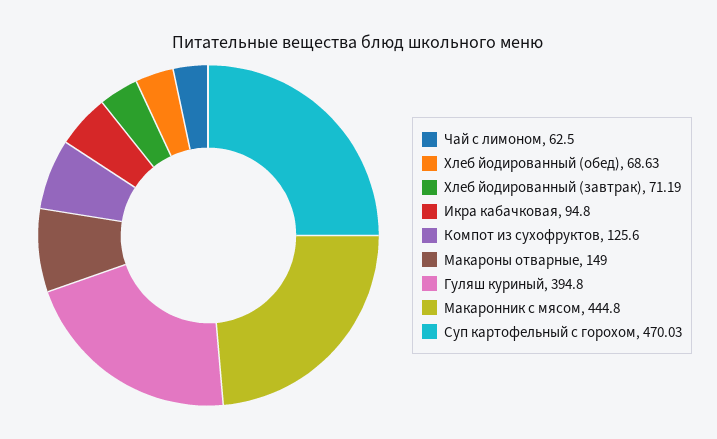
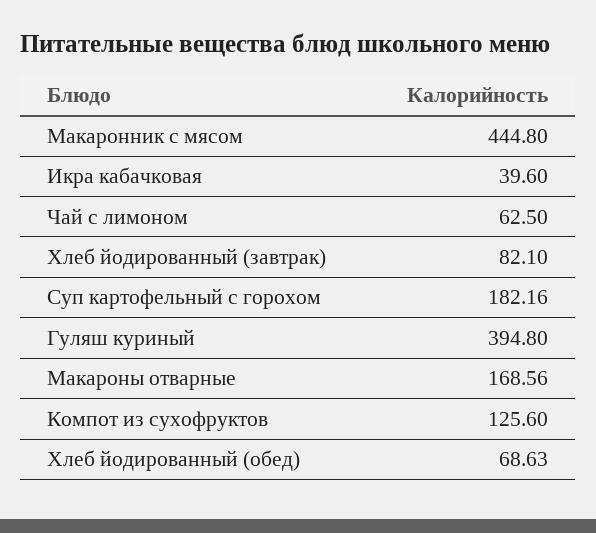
Хлеб йодированный (завтрак): 71.19 -> 82.1
Икра кабачковая: 94.8 -> 39.6
Макароны отварные: 149 -> 168.56
Суп картофельный с горохом: 470.03 -> 182.16

